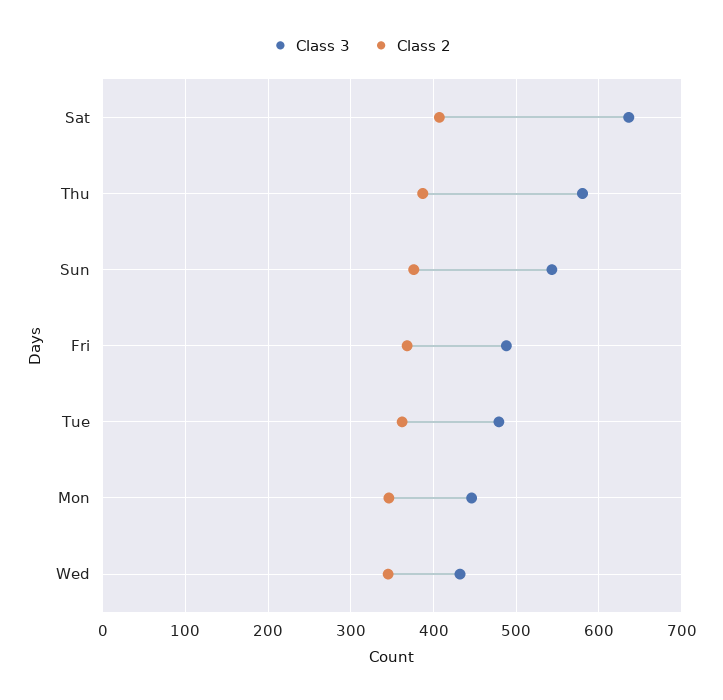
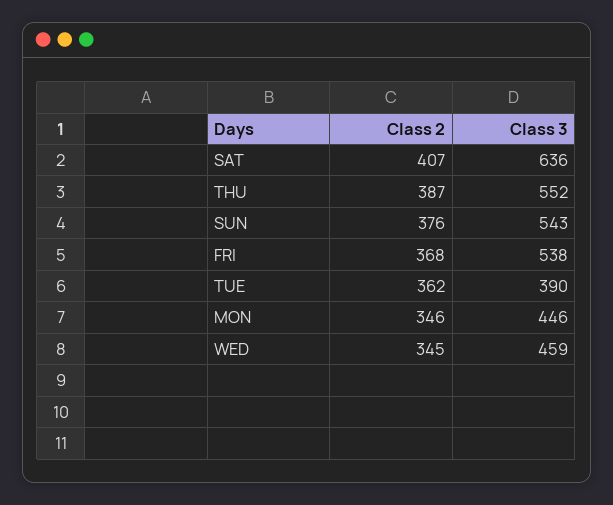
Class 3, Thu: 580 -> 552
Class 3, Fri: 490 -> 538
Class 3, Tue: 480 -> 390
Class 3, Wed: 430 -> 459

